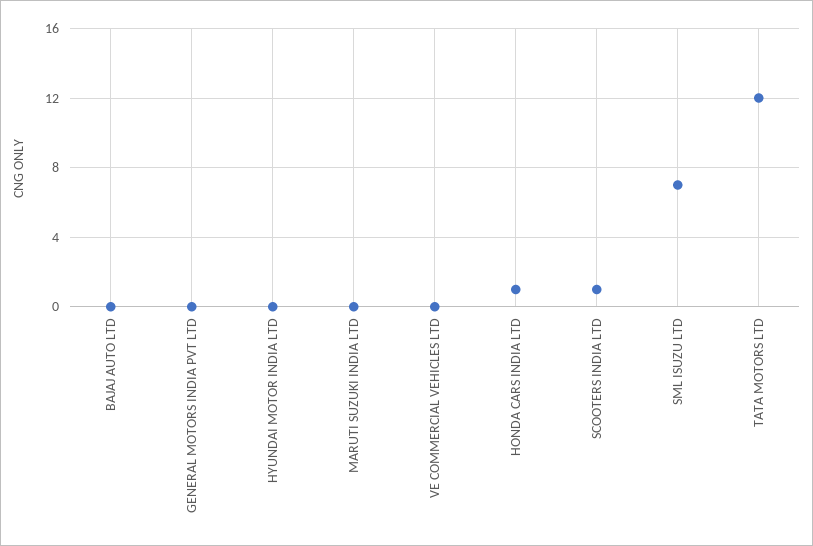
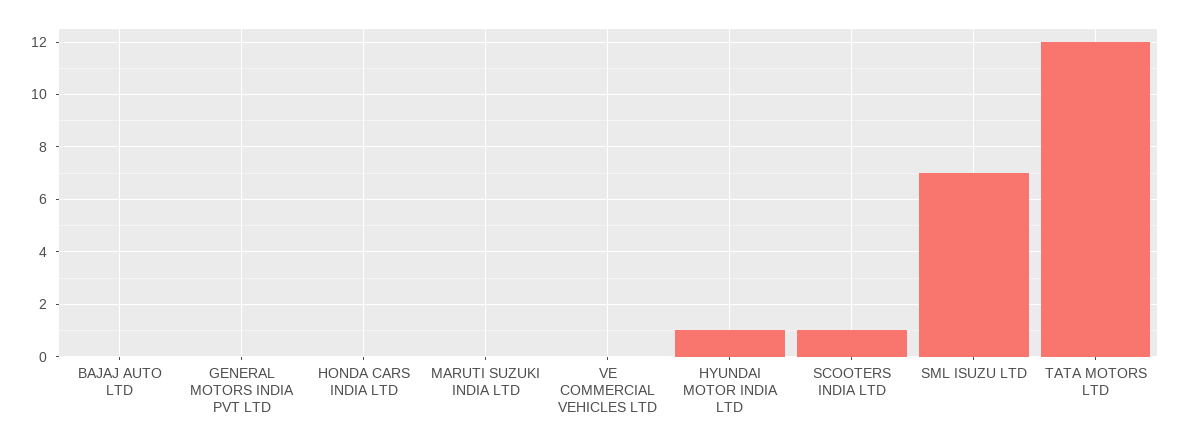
HYUNDAI MOTOR INDIA LTD: 0 -> 1
HONDA CARS INDIA LTD: 1 -> 0

